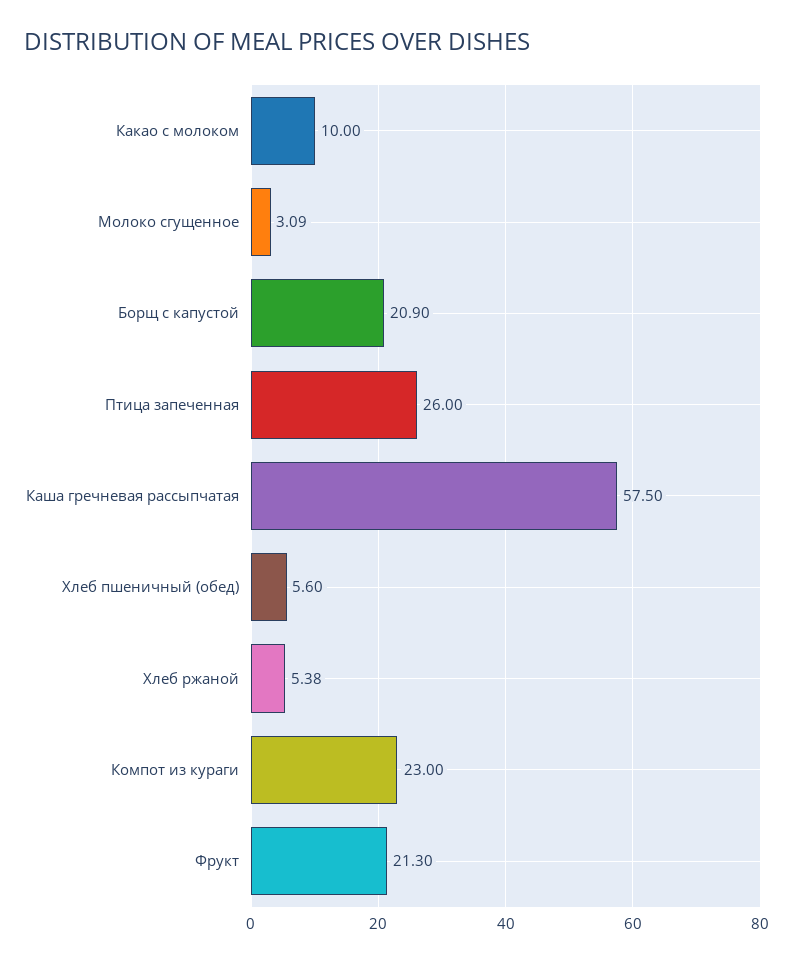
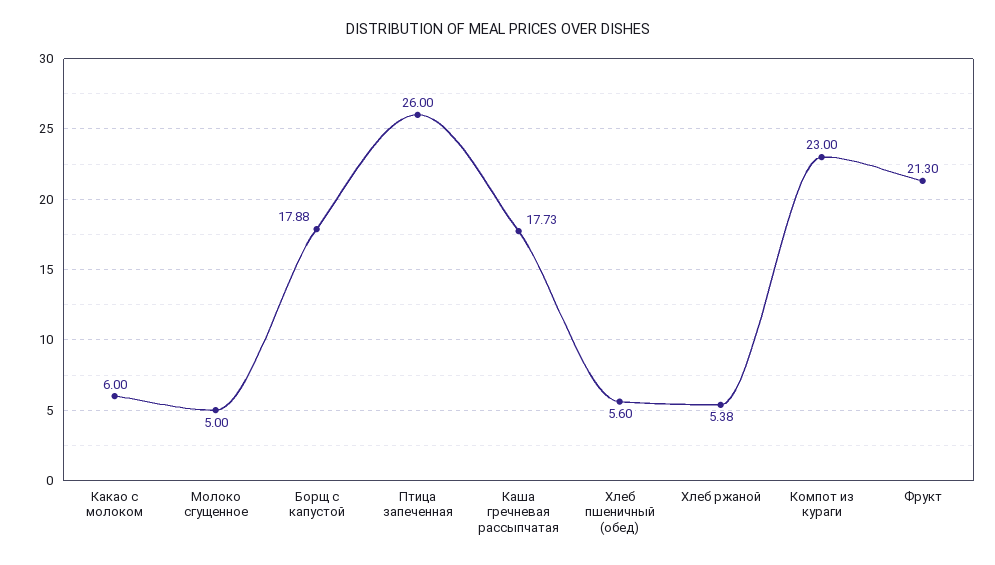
Какао с молоком: 10 -> 6
Молоко сгущенное: 3.09 -> 5
Борщ с капустой: 20.9 -> 17.88
Каша гречневая рассыпчатая: 57.5 -> 17.73

